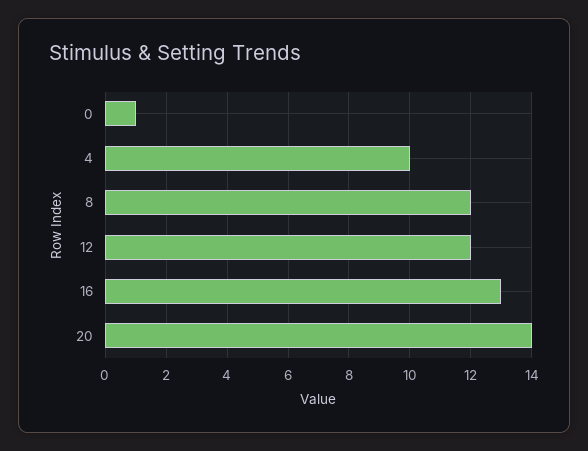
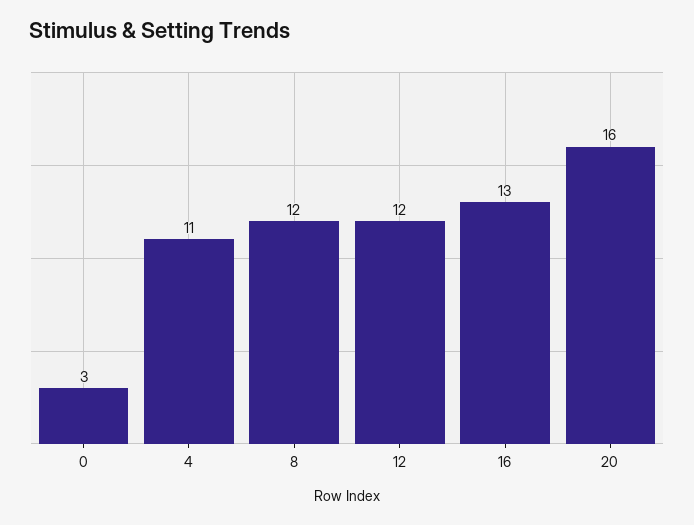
0: 1 -> 3
4: 10 -> 11
20: 14 -> 16

